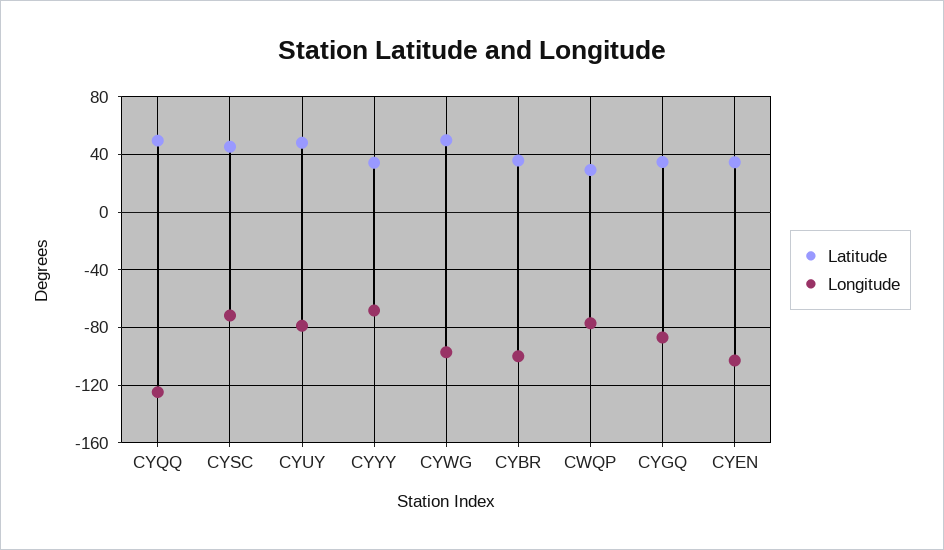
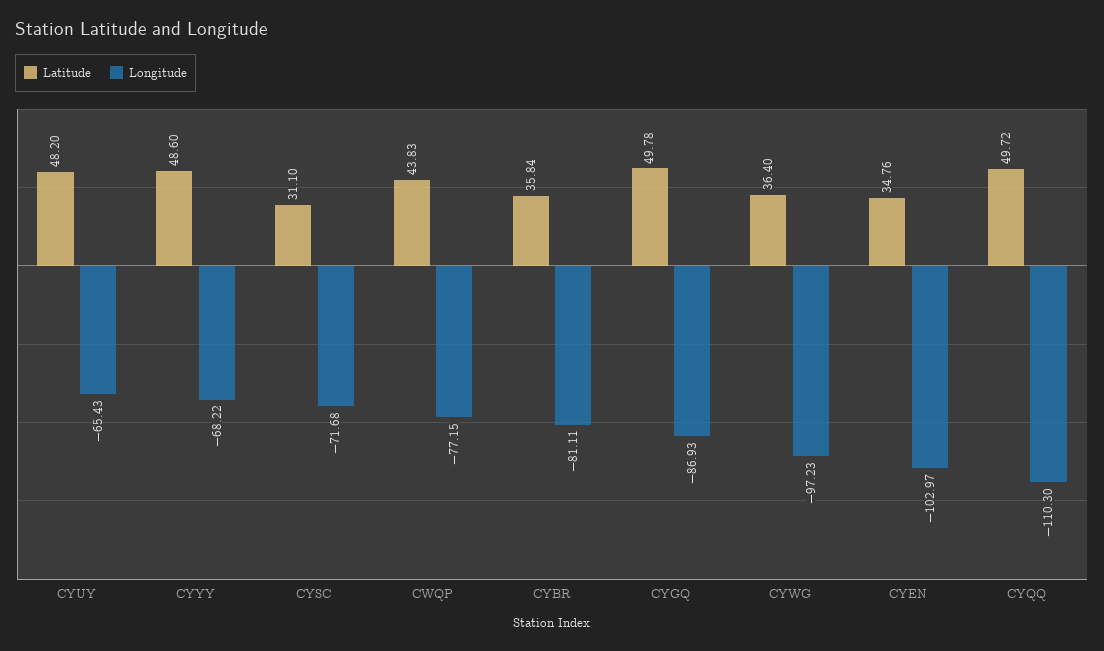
Longitude, CYQQ: -125 -> -110.3
Latitude, CYSC: 45 -> 31.1
Longitude, CYUY: -80 -> -65.43
Latitude, CYYY: 35 -> 48.6
Latitude, CYWG: 50 -> 36.4
Longitude, CYBR: -100 -> -81.11
Latitude, CWQP: 30 -> 43.83
Latitude, CYGQ: 35 -> 49.78

